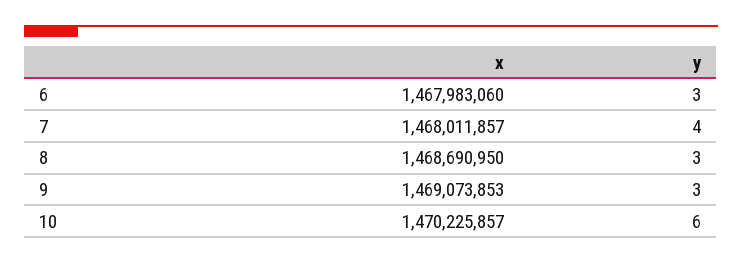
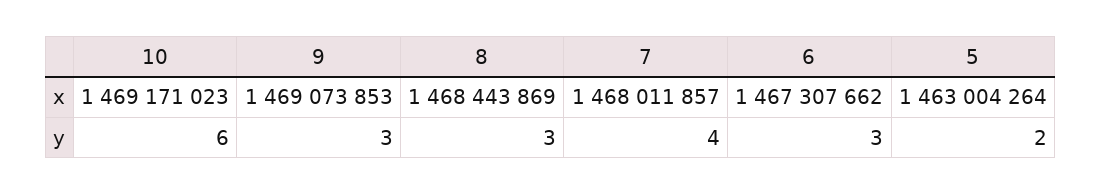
x, 6: 1467983060 -> 1467307662
x, 8: 1468690950 -> 1468443869
x, 10: 1470225857 -> 1469171023
x, 5: none -> 1463004264
y, 5: none -> 2

